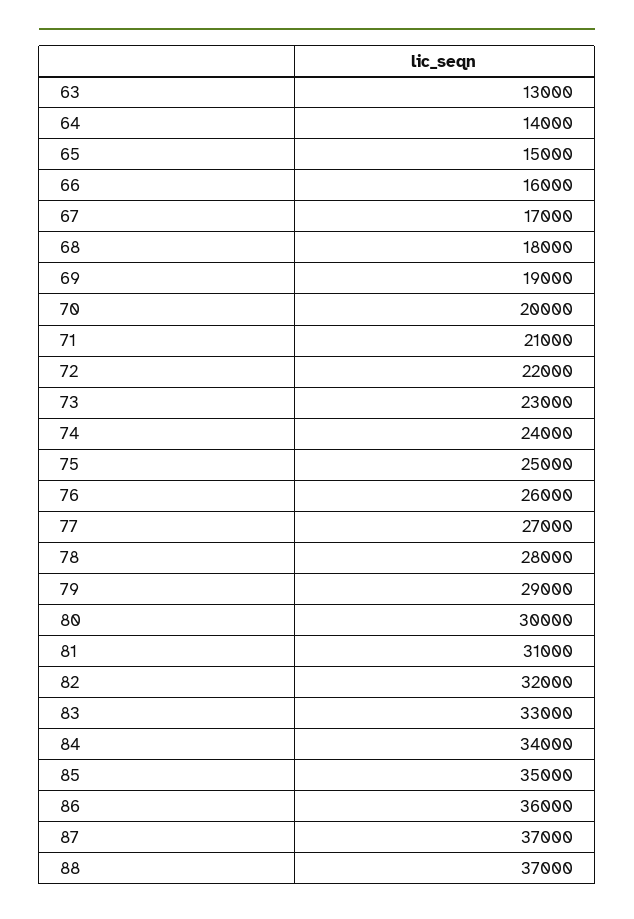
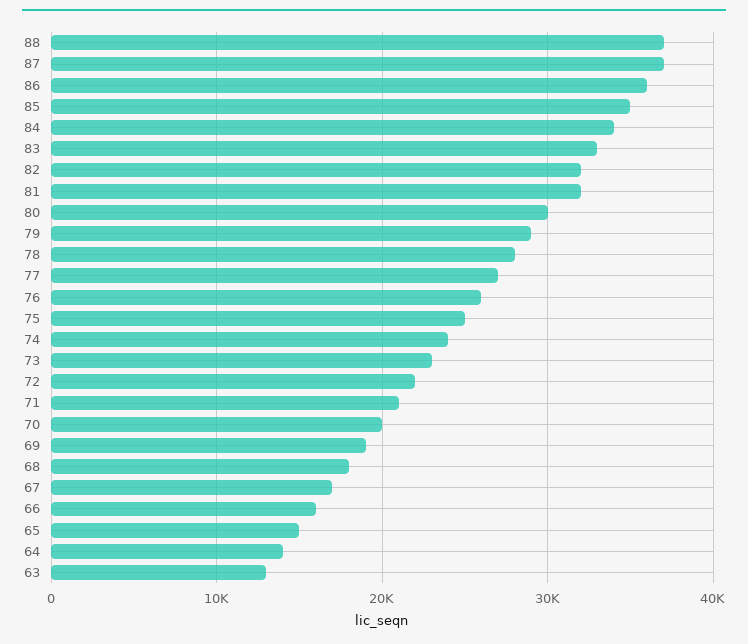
81: 31000 -> 32000

